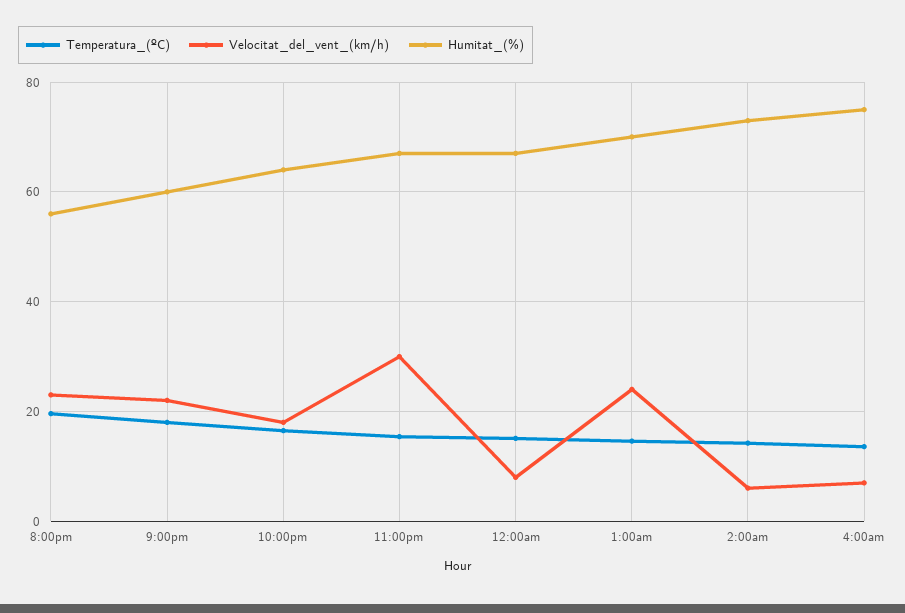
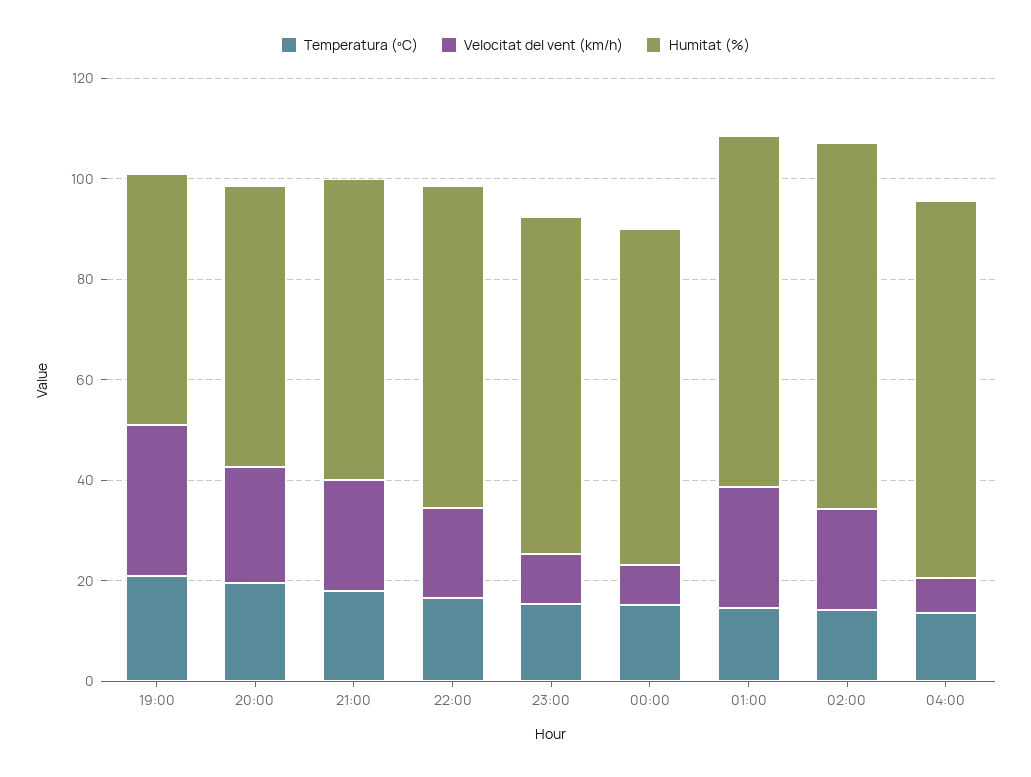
Velocitat_del_vent_(km/h), 11:00pm: 30 -> 10
Velocitat_del_vent_(km/h), 2:00am: 6 -> 20
Temperatura_(ºC), 19:00: none -> 20
Velocitat_del_vent_(km/h), 19:00: none -> 30
Humitat_(%), 19:00: none -> 50

